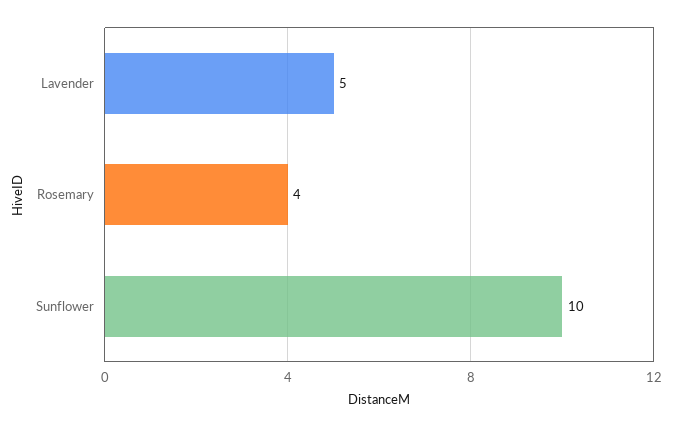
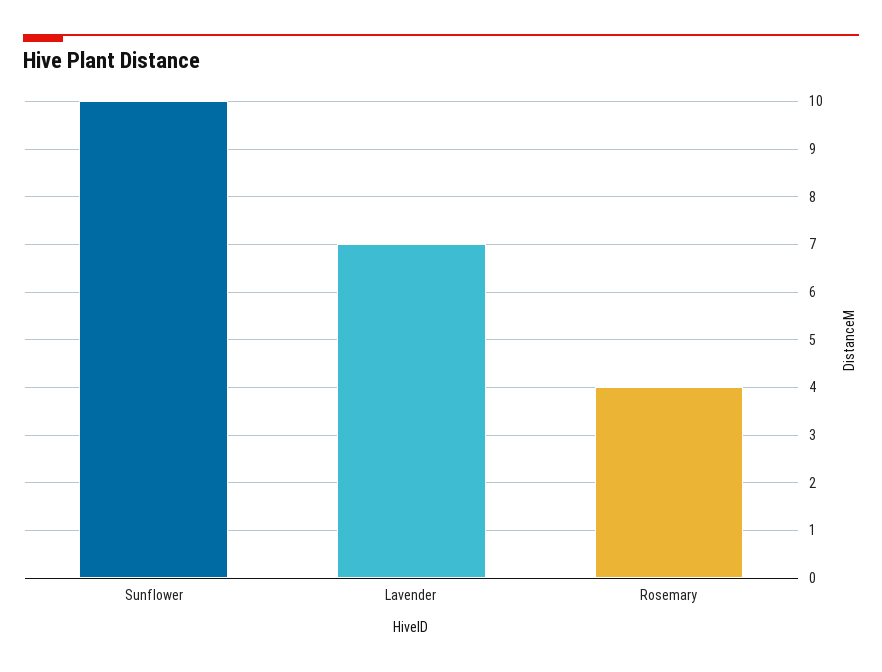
Lavender: 5 -> 7

